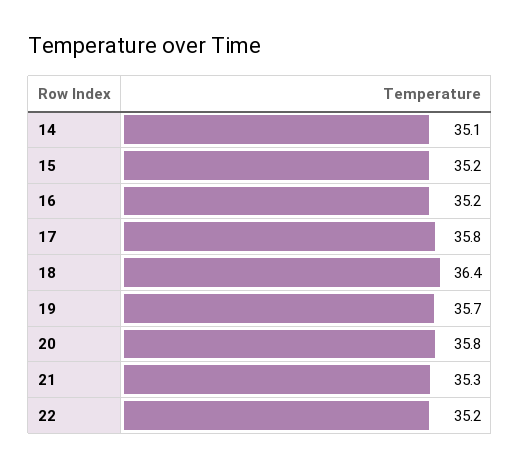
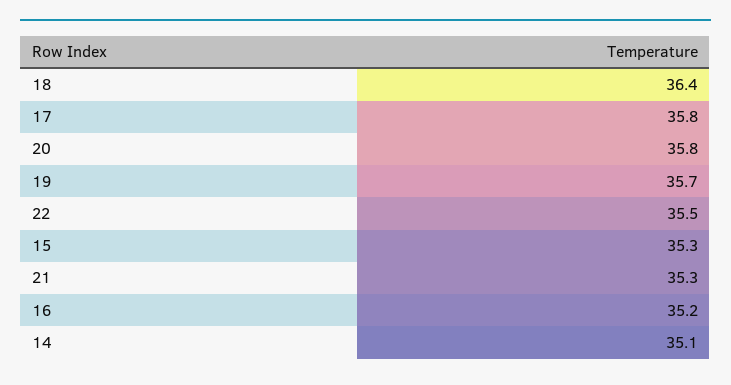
15: 35.2 -> 35.3
22: 35.2 -> 35.5

